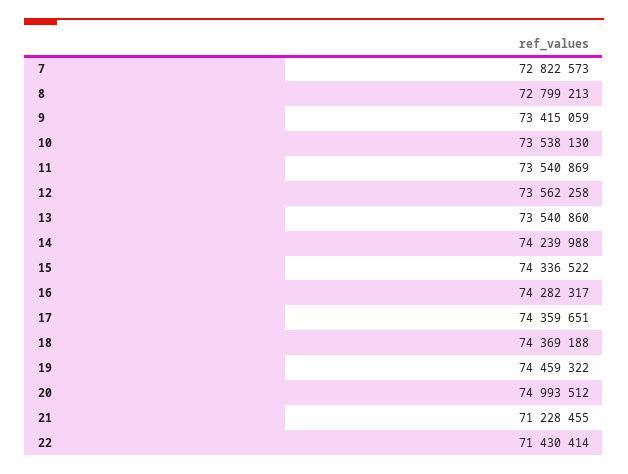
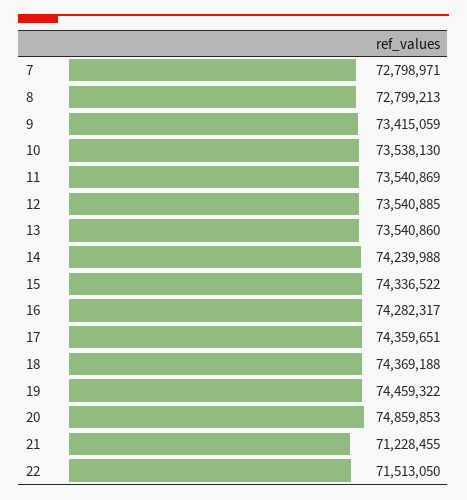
7: 72822573 -> 72798971
12: 73562258 -> 73540885
20: 74993512 -> 74859853
22: 71430414 -> 71513050

